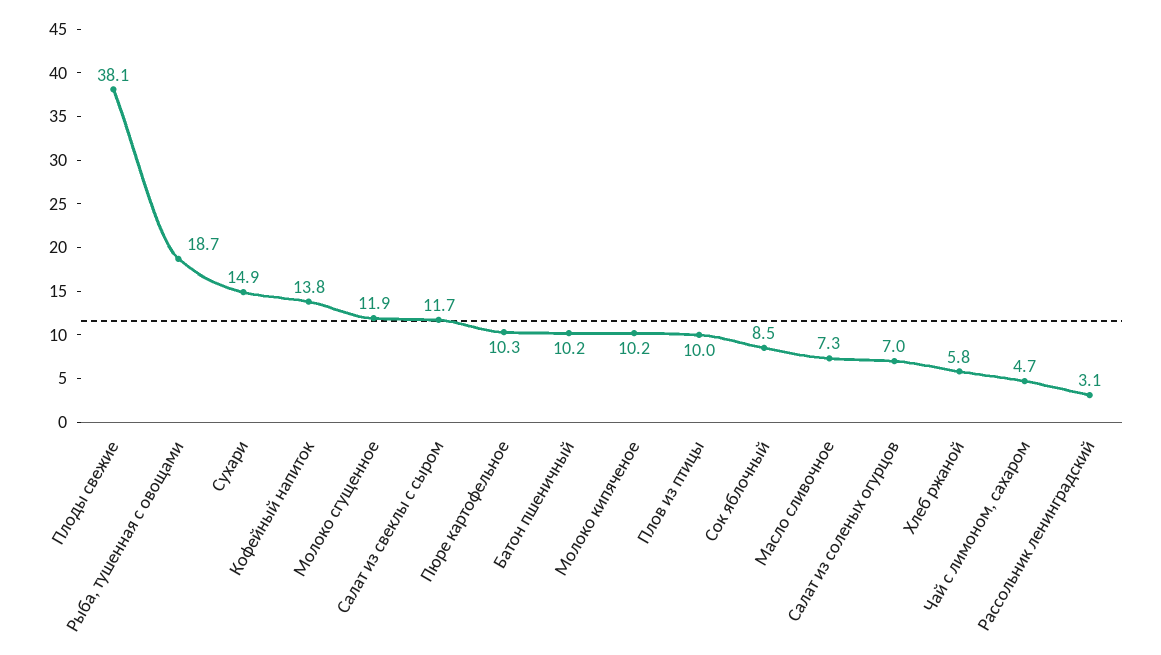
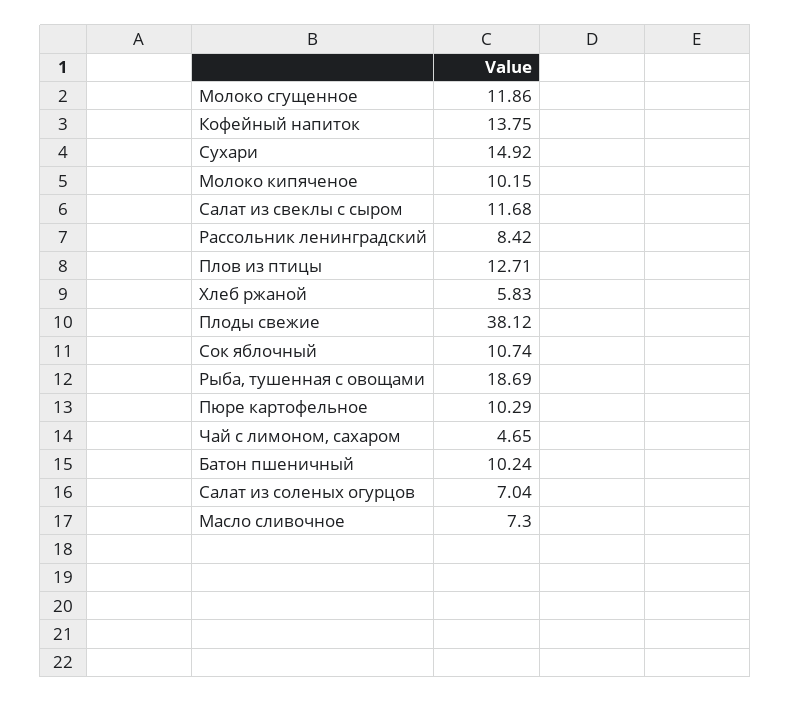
Плов из птицы: 10 -> 12.71
Сок яблочный: 8.5 -> 10.74
Рассольник ленинградский: 3.1 -> 8.42

